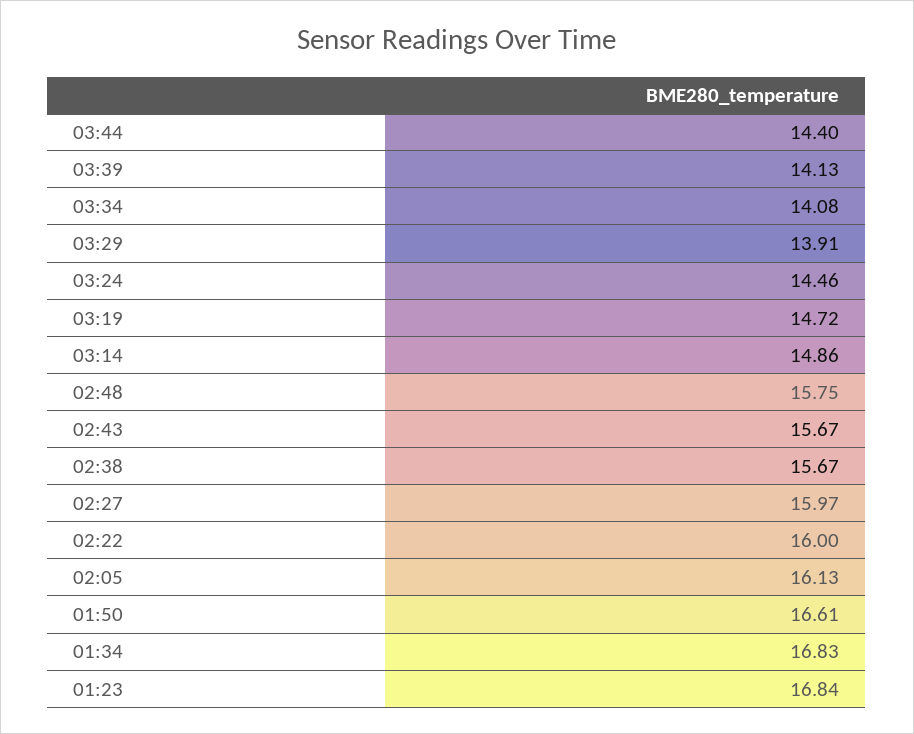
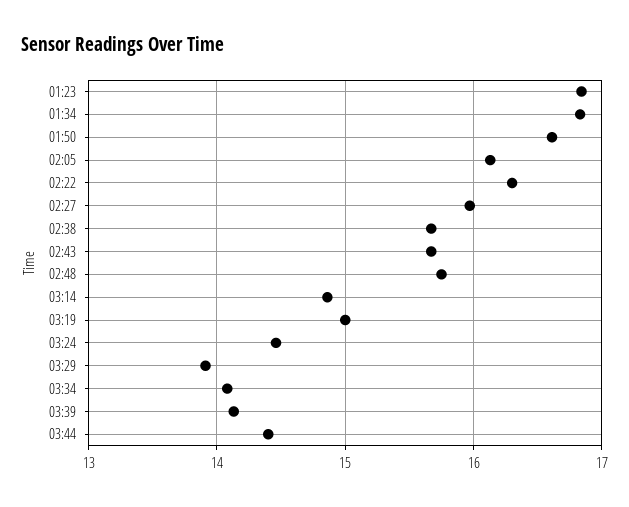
03:19: 14.72 -> 15
02:22: 16 -> 16.3

